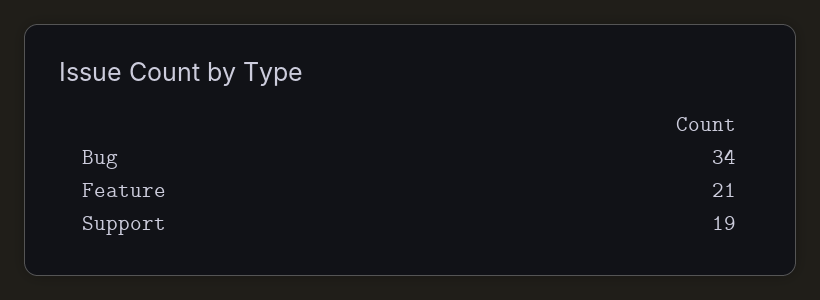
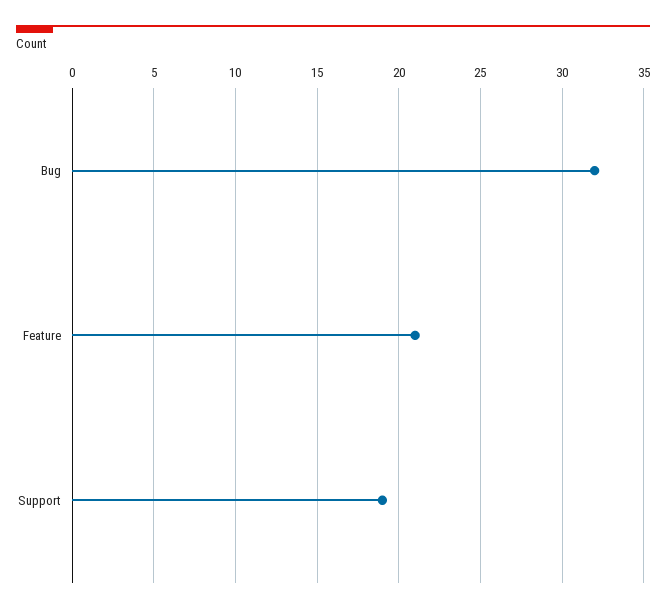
Bug: 34 -> 32

